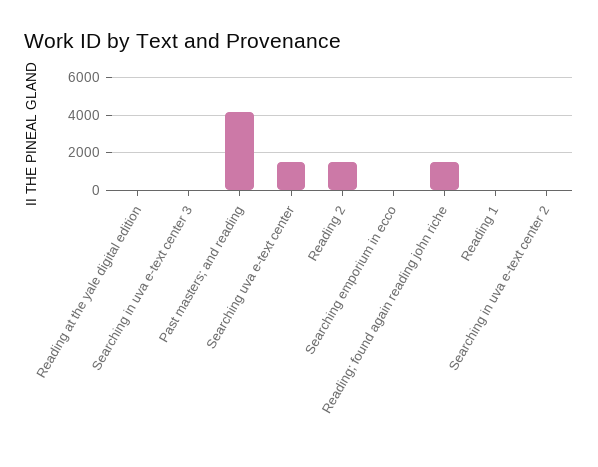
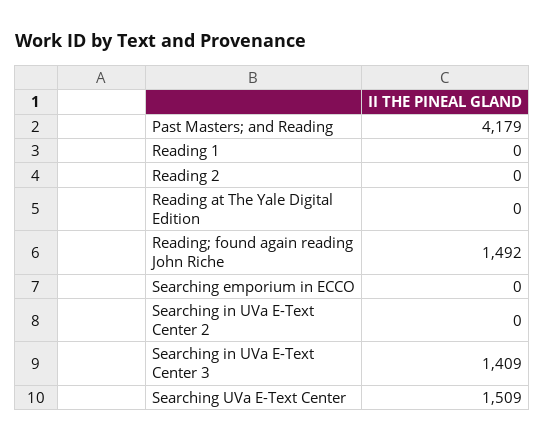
Searching in uva e-text center 3: 0 -> 1409
Reading 2: 1500 -> 0

